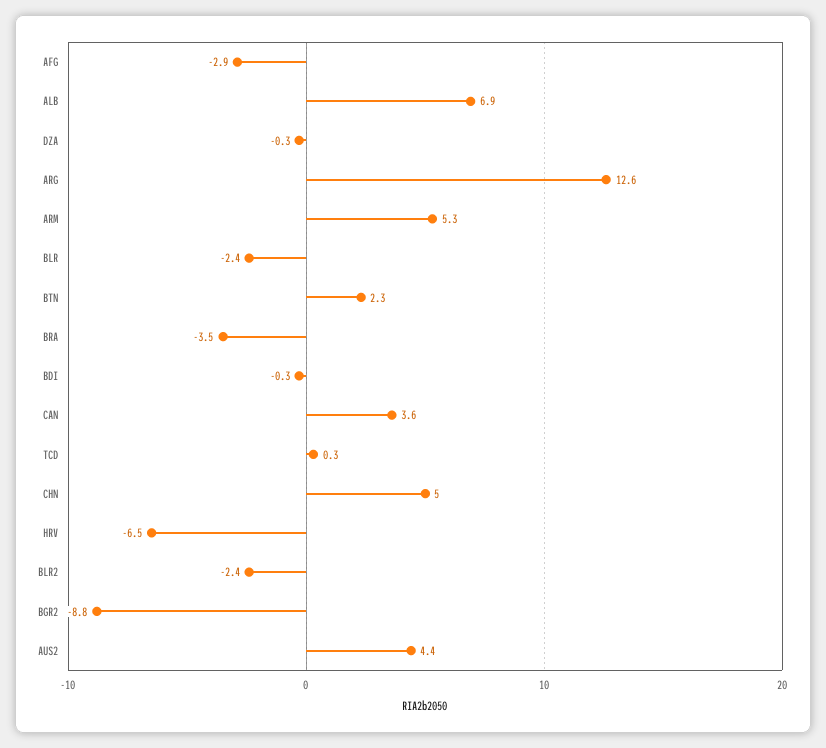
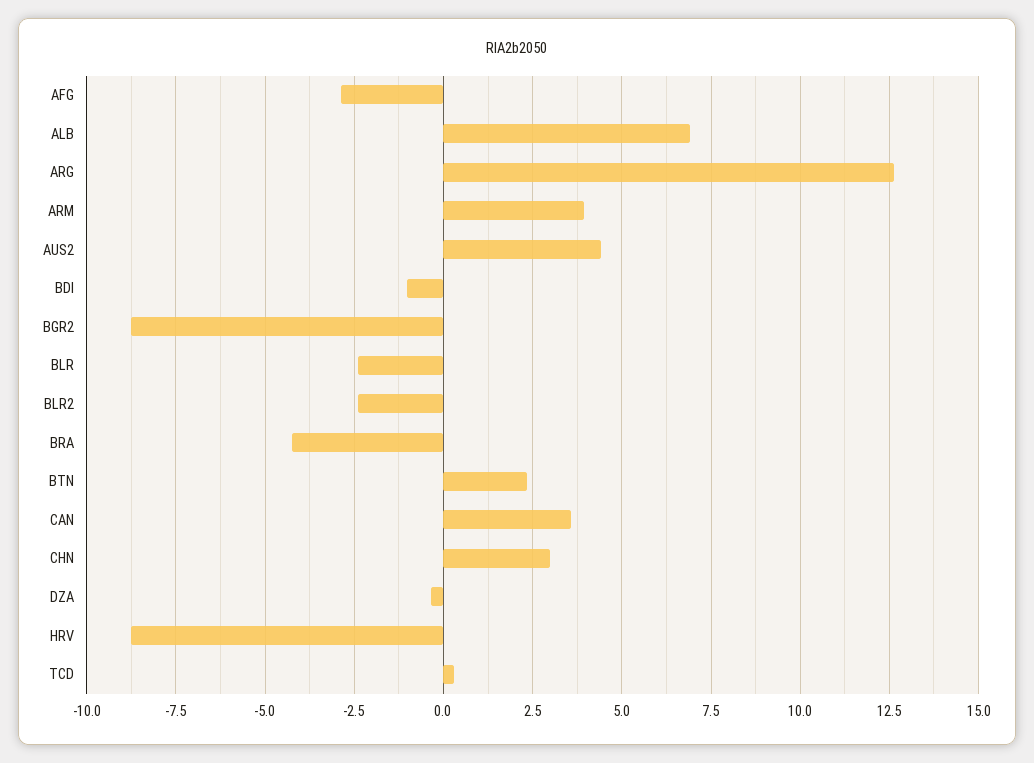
ARM: 5.3 -> 4
BRA: -3.5 -> -4.25
BDI: -0.3 -> -1
CHN: 5 -> 3
HRV: -6.5 -> -8.75

